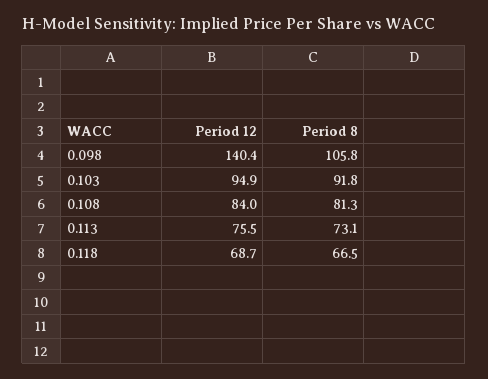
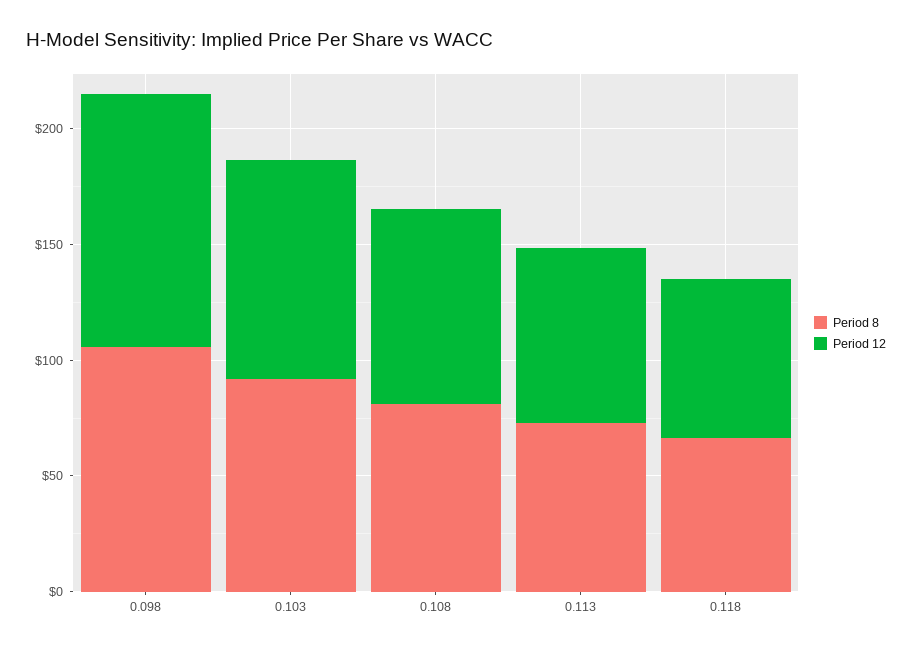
Period 12, 0.098: 140.4 -> 110

